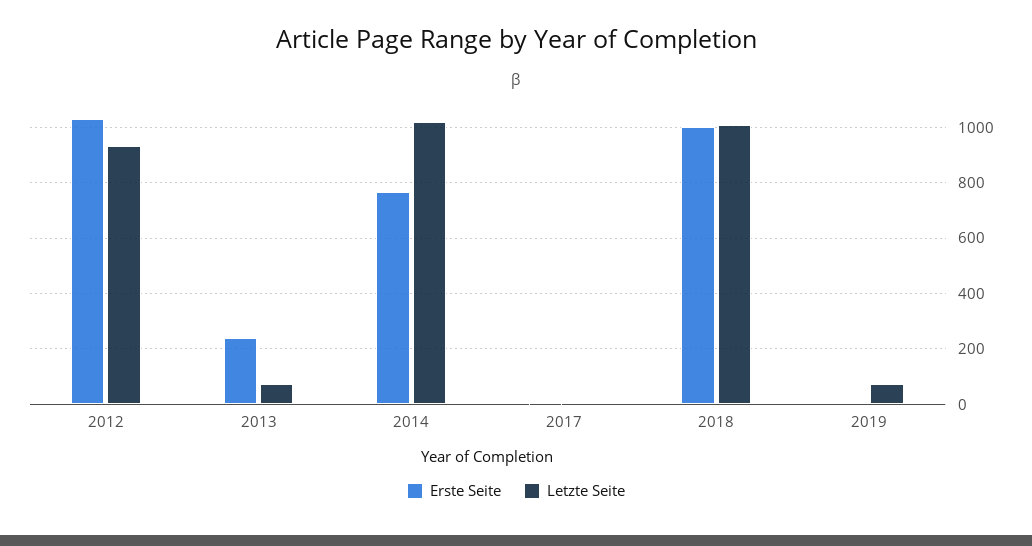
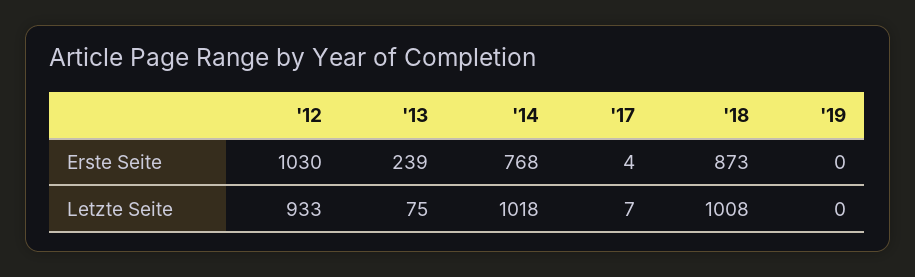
Erste Seite, 2018: 1000 -> 873
Letzte Seite, 2019: 75 -> 0

